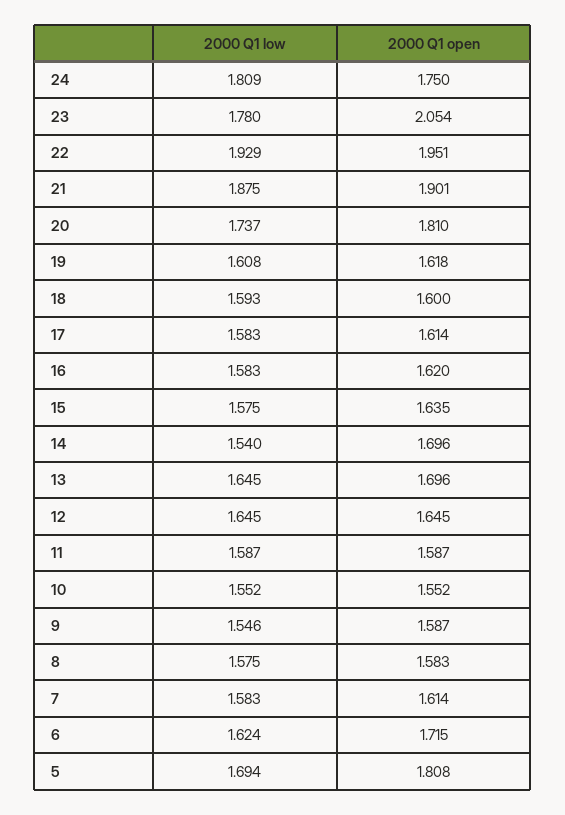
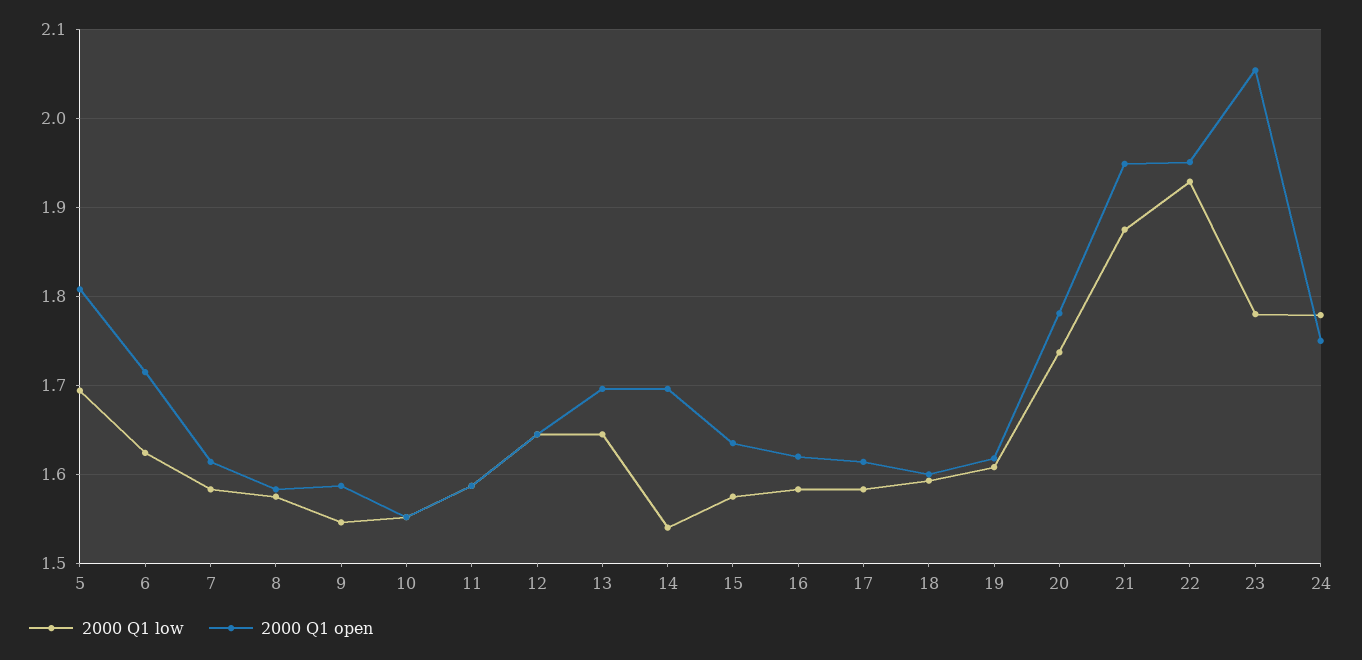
2000 Q1 low, 24: 1.809 -> 1.78
2000 Q1 open, 21: 1.901 -> 1.95
2000 Q1 open, 20: 1.81 -> 1.78

